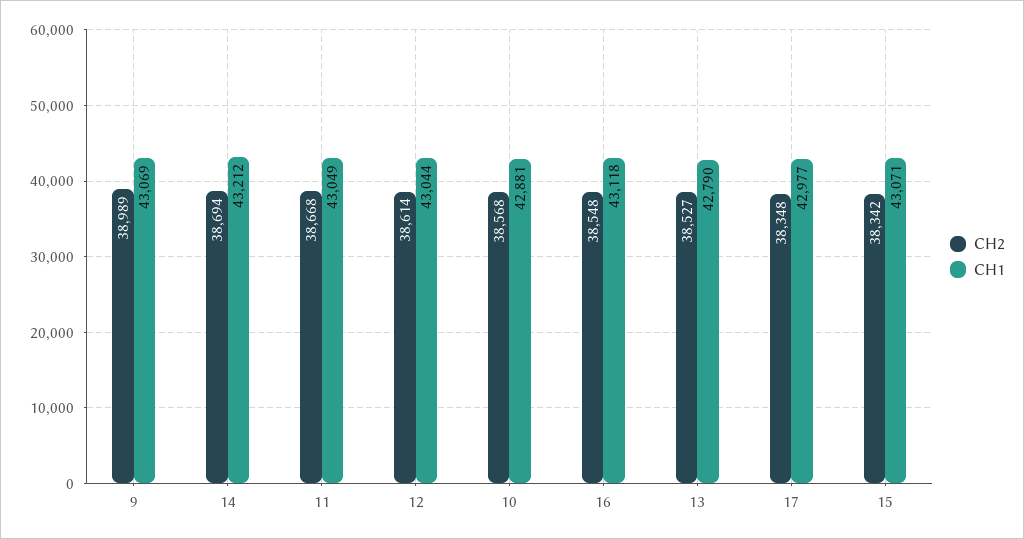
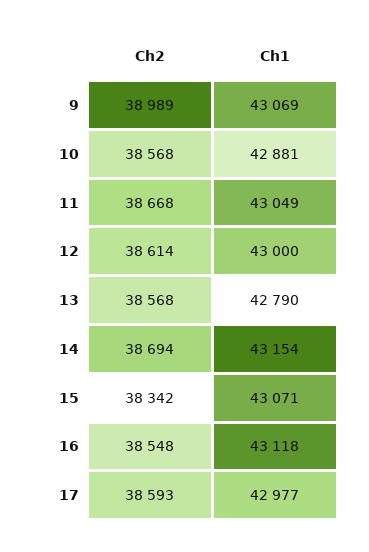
CH1, 14: 43212 -> 43154
CH1, 12: 43044 -> 43000
CH2, 13: 38527 -> 38568
CH2, 17: 38348 -> 38593

